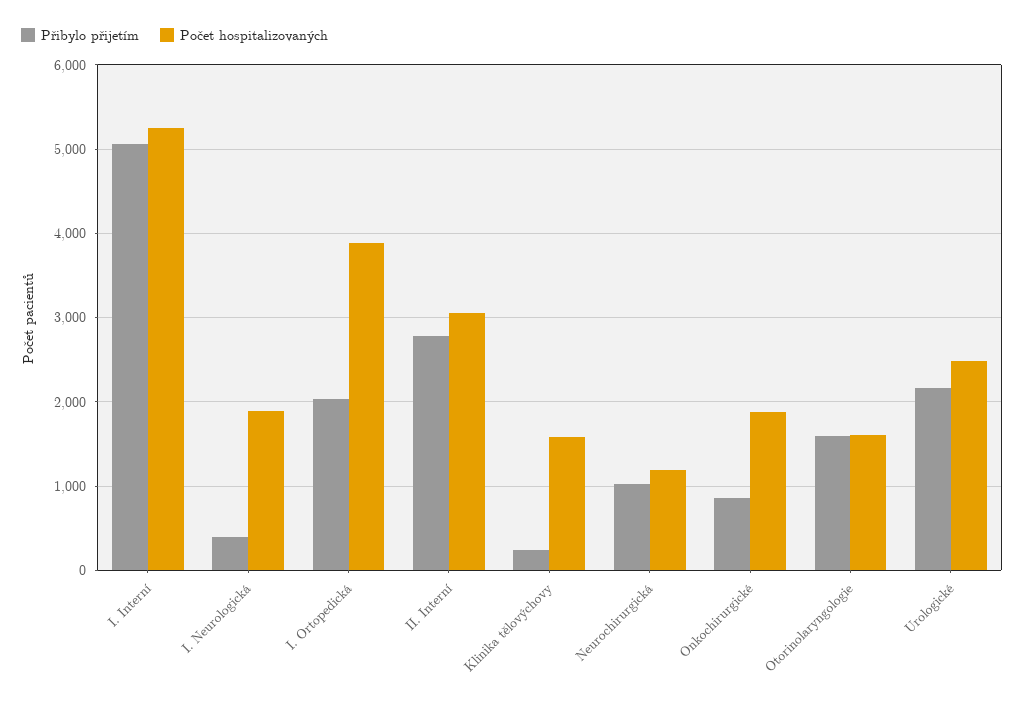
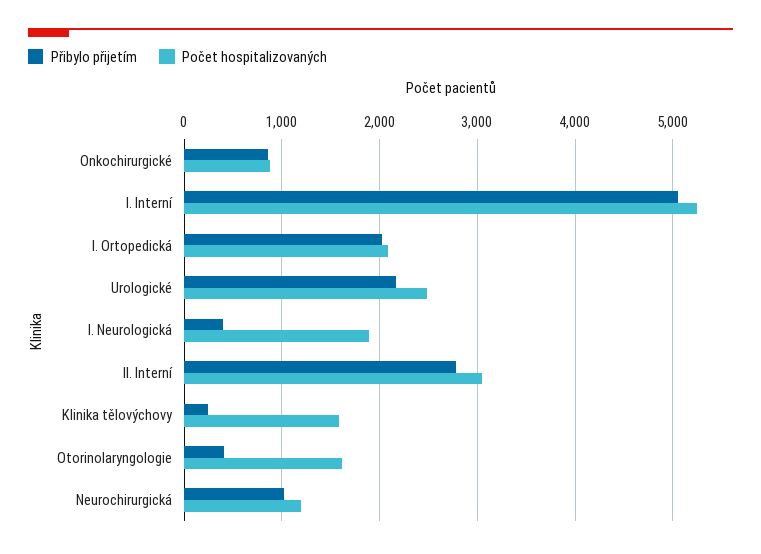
Počet hospitalizovaných, I. Ortopedická: 3900 -> 2100
Počet hospitalizovaných, Onkochirurgické: 1900 -> 900
Přibylo přijetím, Otorinolaryngologie: 1600 -> 400

